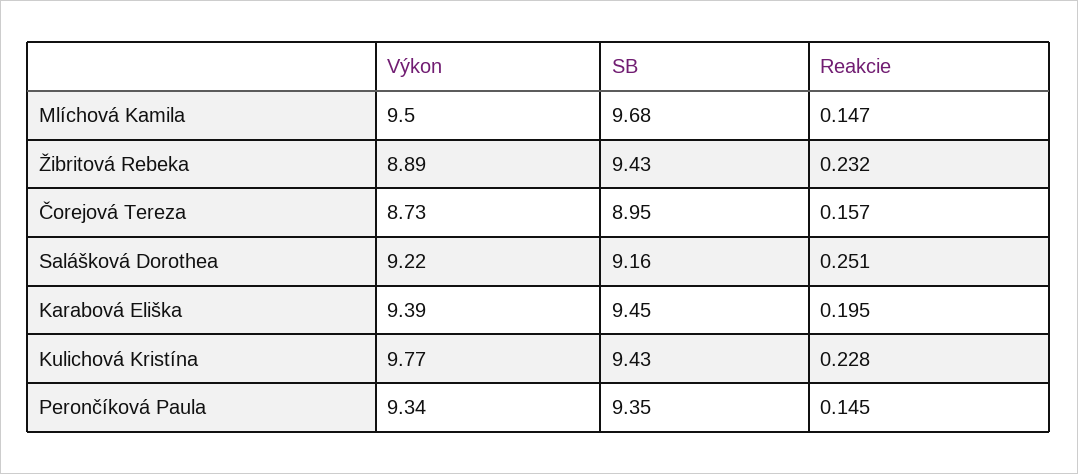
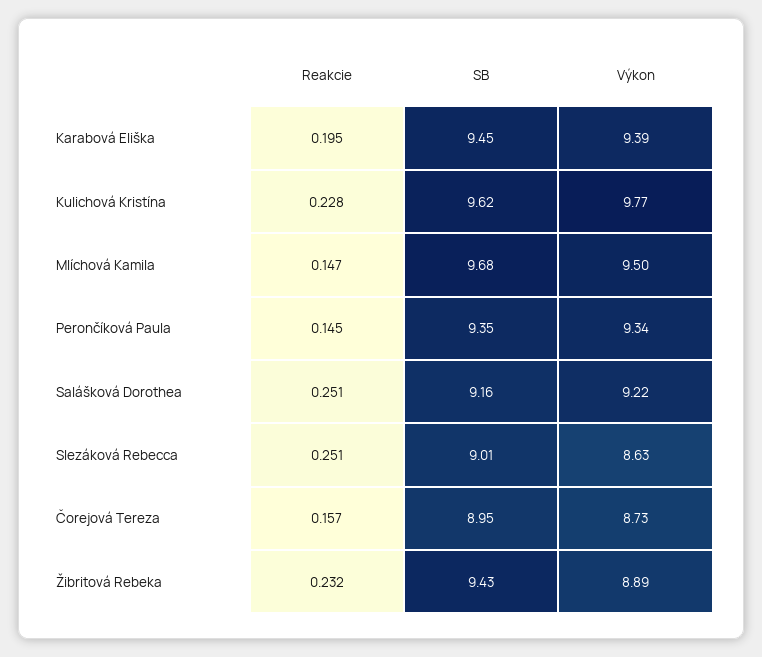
SB, Kulichová Kristína: 9.43 -> 9.62
Reakcie, Slezáková Rebecca: none -> 0.251
SB, Slezáková Rebecca: none -> 9.01
Výkon, Slezáková Rebecca: none -> 8.63

